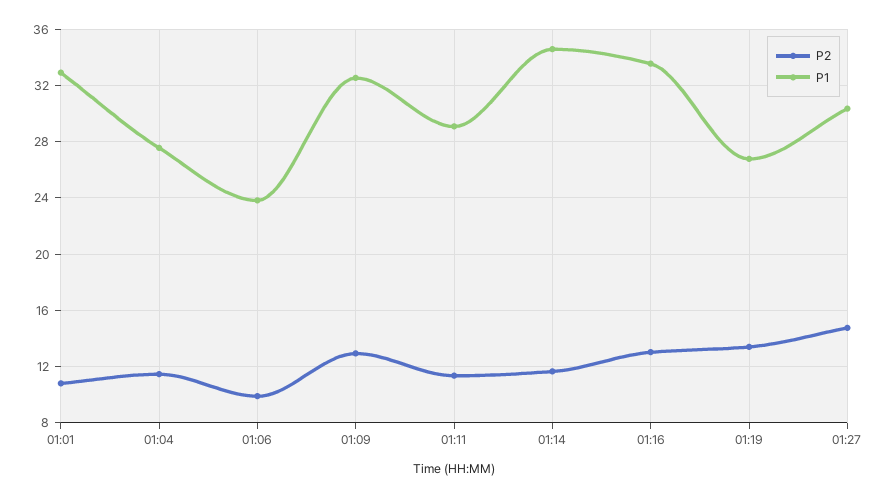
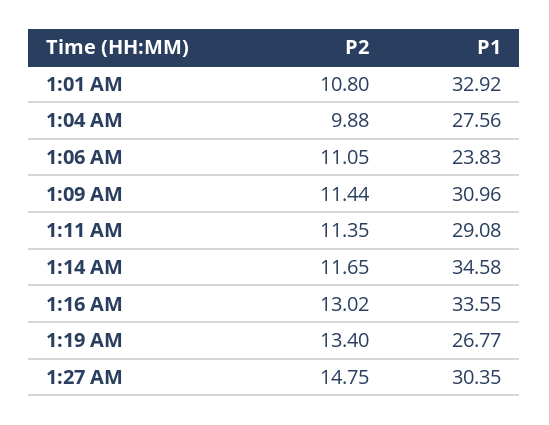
P2, 01:04: 11.5 -> 9.88
P2, 01:06: 10 -> 11.05
P2, 01:09: 13 -> 11.44
P1, 01:09: 32.5 -> 30.96

